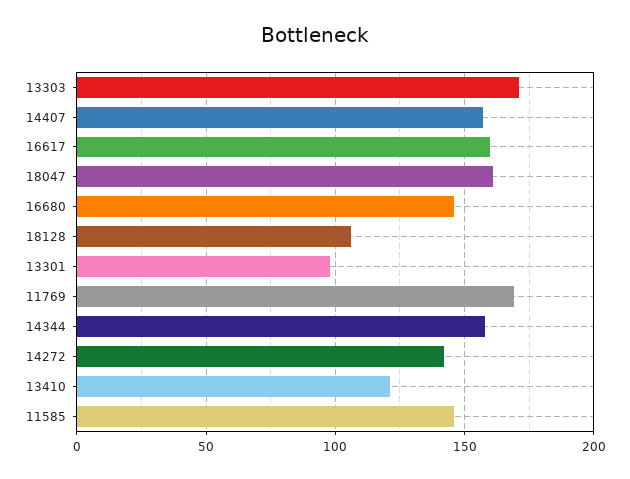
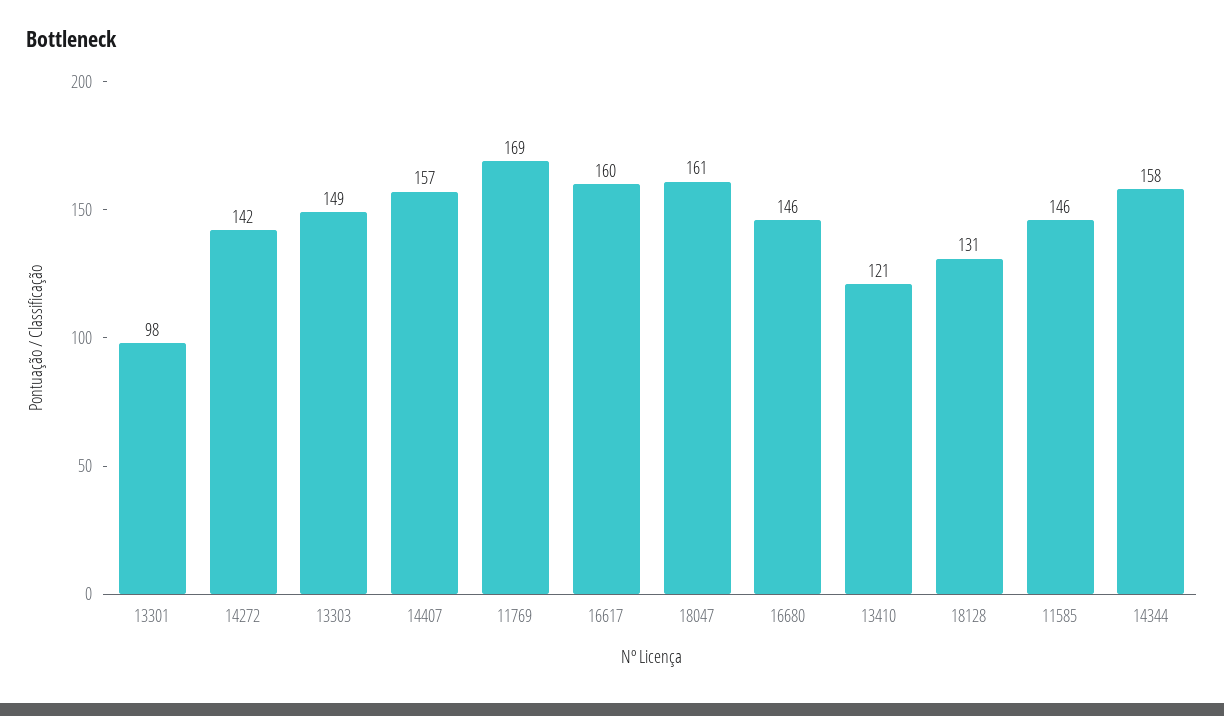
13303: 170 -> 149
18128: 105 -> 131

